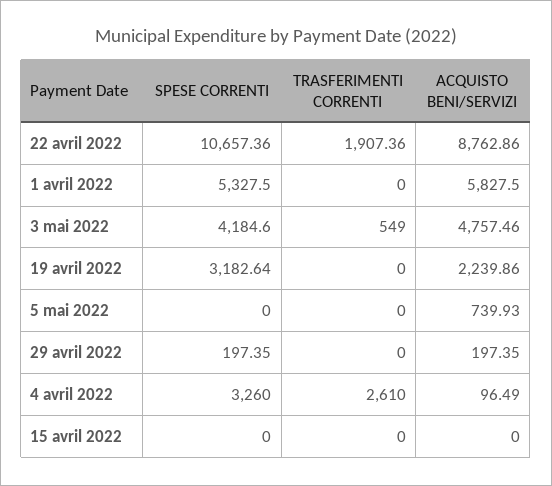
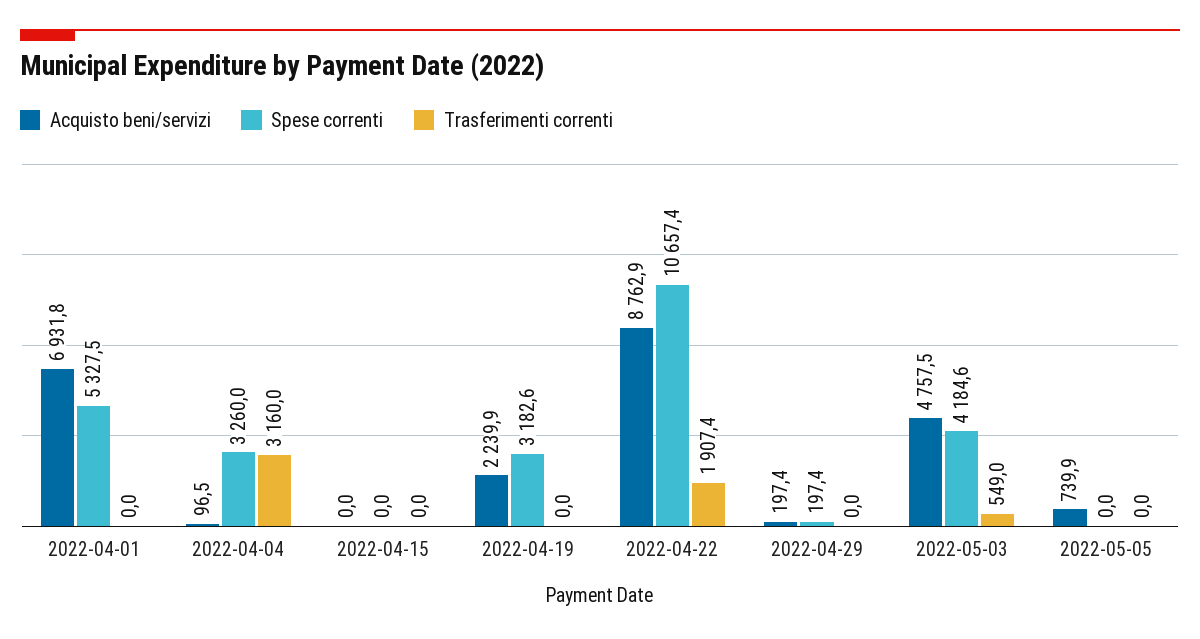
ACQUISTO BENI/SERVIZI, 1 avril 2022: 5827.5 -> 6931.8
TRASFERIMENTI CORRENTI, 4 avril 2022: 2610 -> 3160

